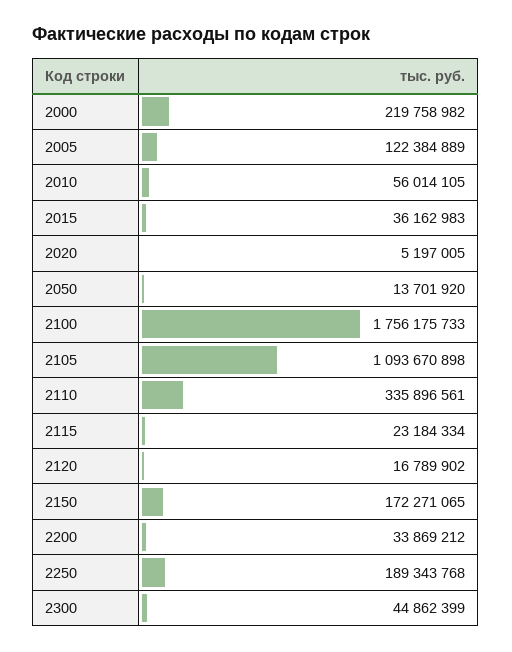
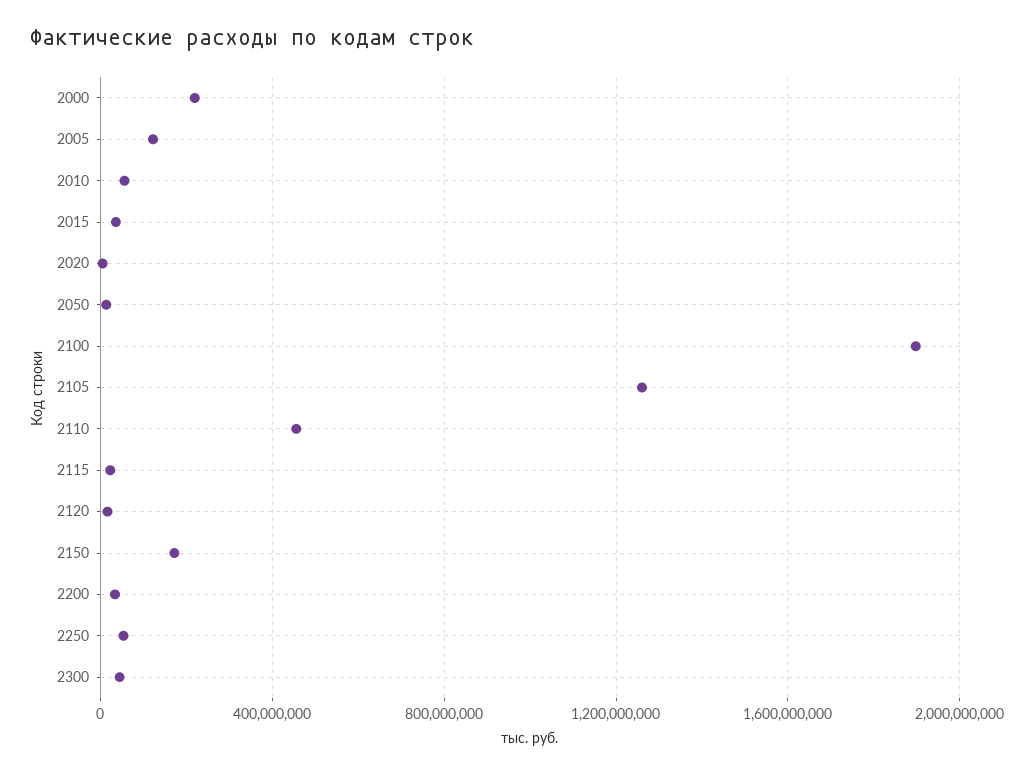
2100: 1756175733 -> 1900000000
2105: 1093670898 -> 1250000000
2110: 335896561 -> 450000000
2250: 189343768 -> 50000000

